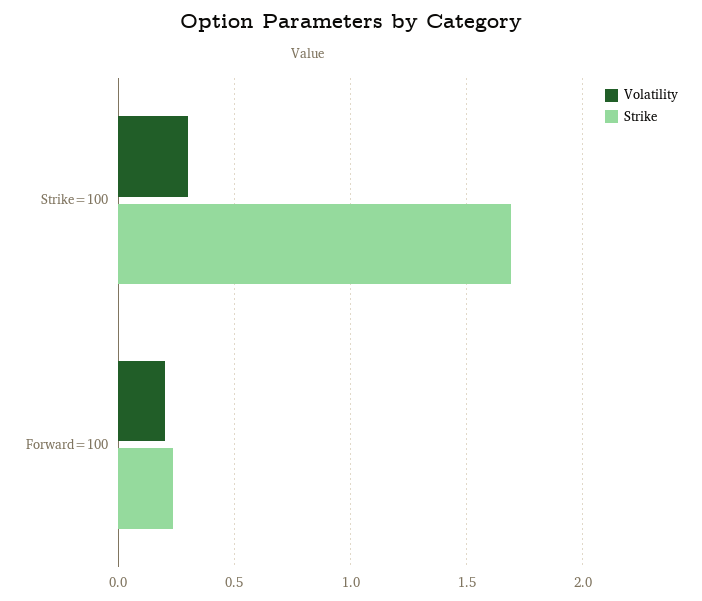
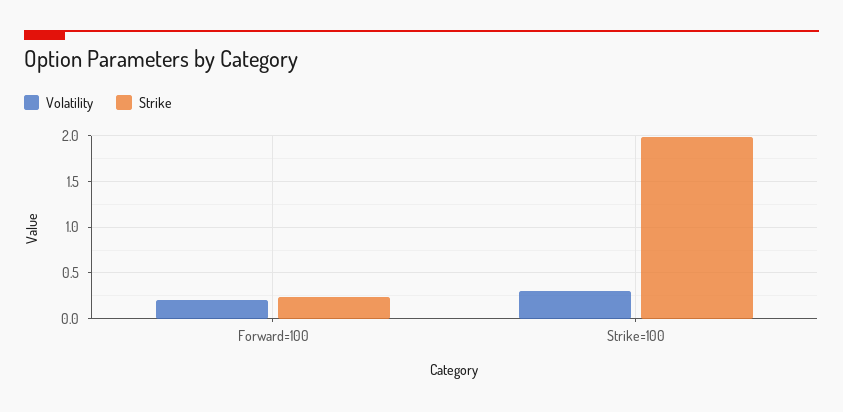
Strike, Strike=100: 1.7 -> 2

